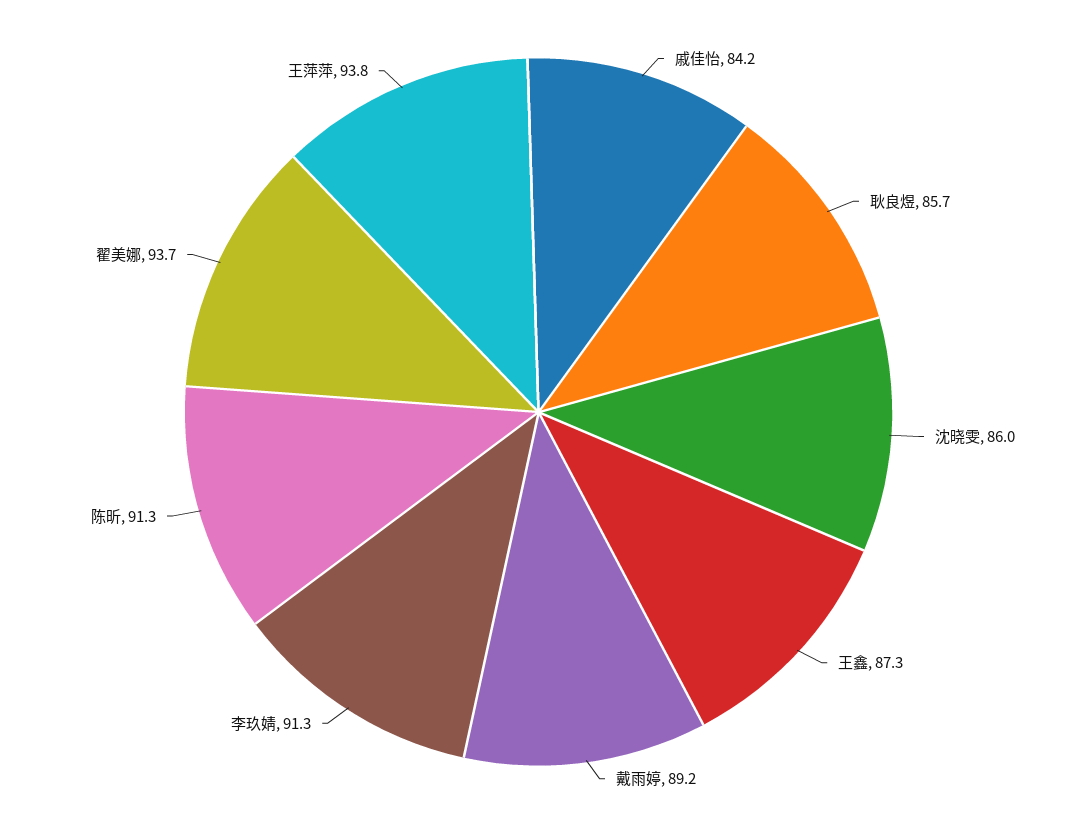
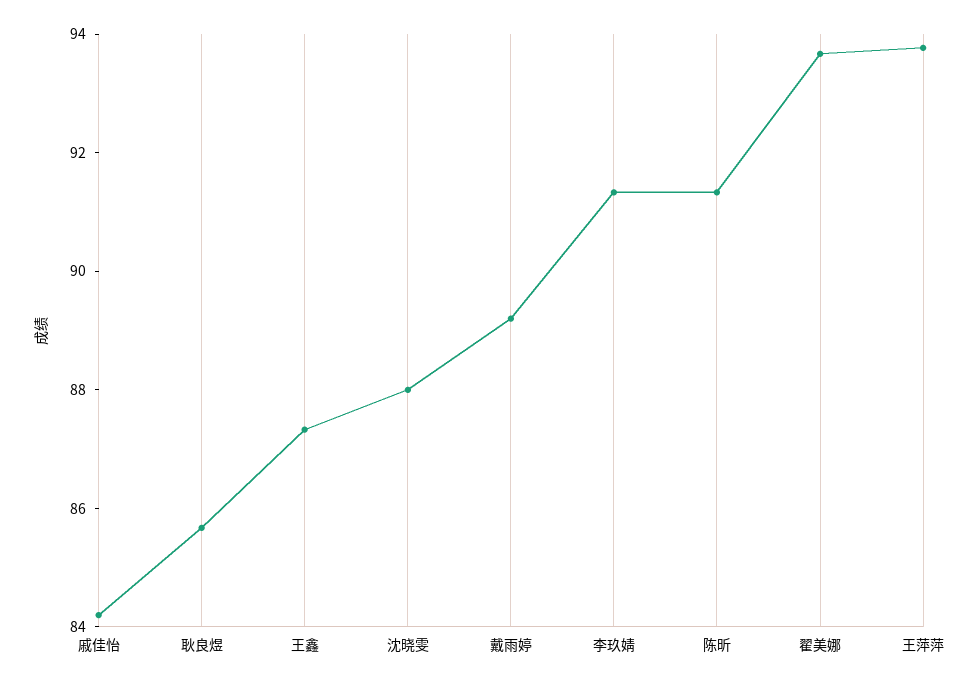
沈晓雯: 86 -> 88

